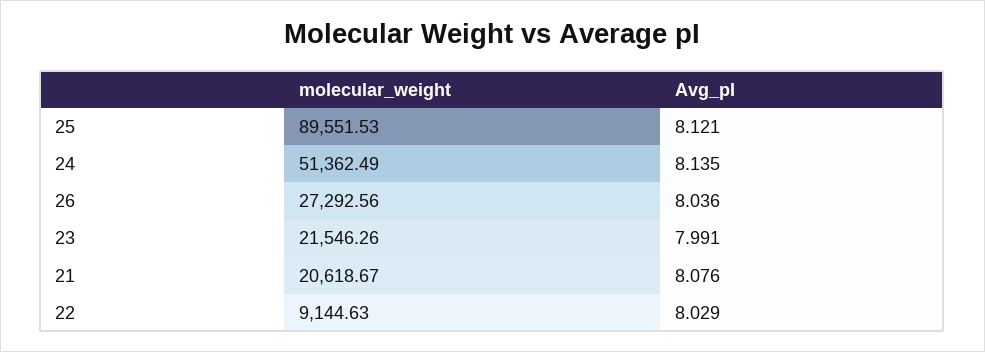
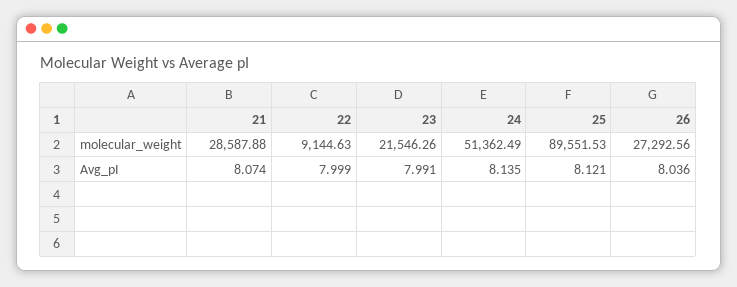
molecular_weight, 21: 20618.67 -> 28587.88
Avg_pI, 21: 8.076 -> 8.074
Avg_pI, 22: 8.029 -> 7.999

